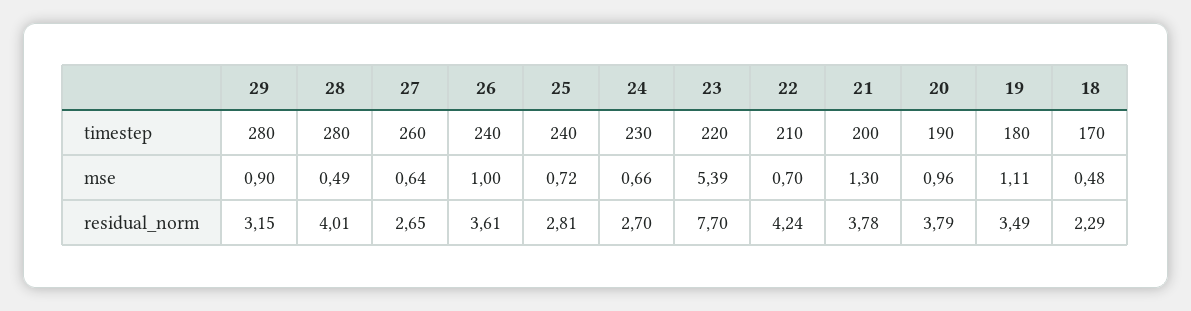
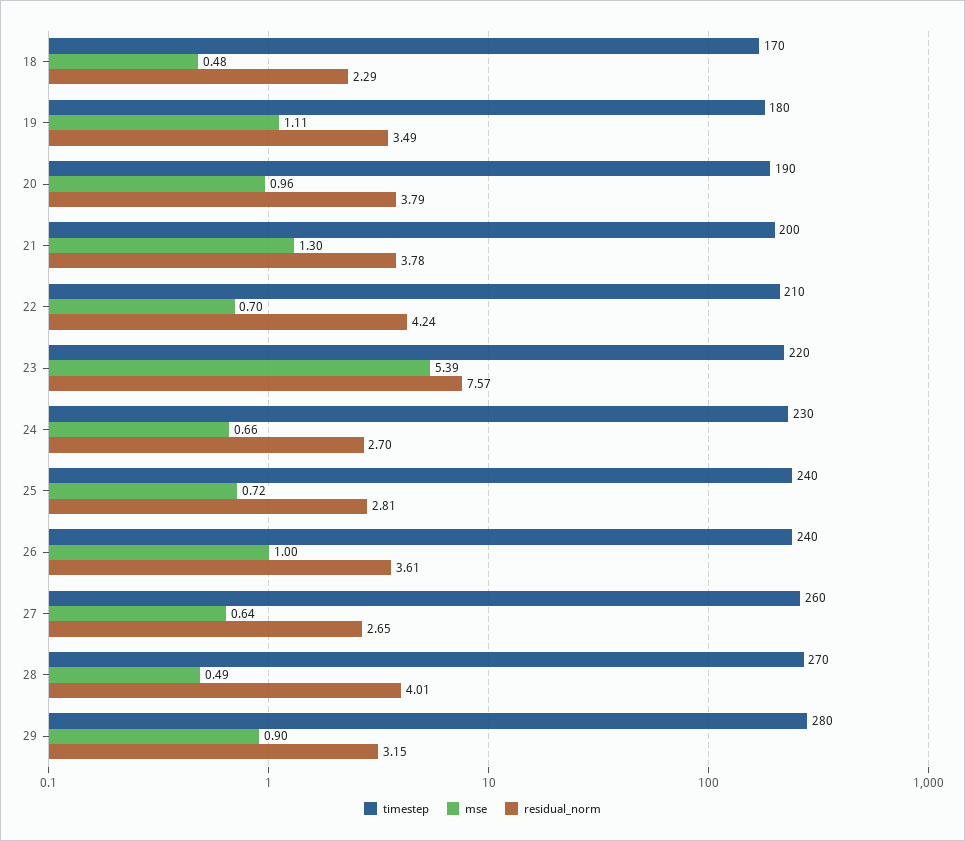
timestep, 28: 280 -> 270
residual_norm, 23: 7.7 -> 7.57

